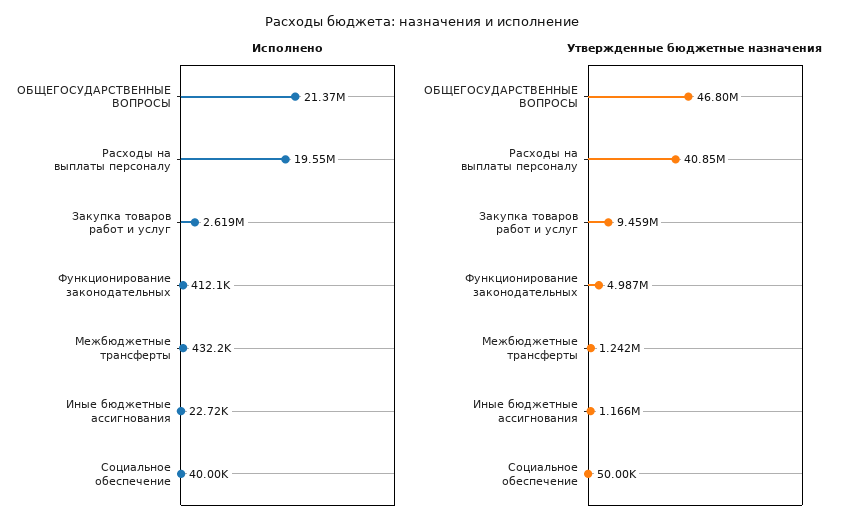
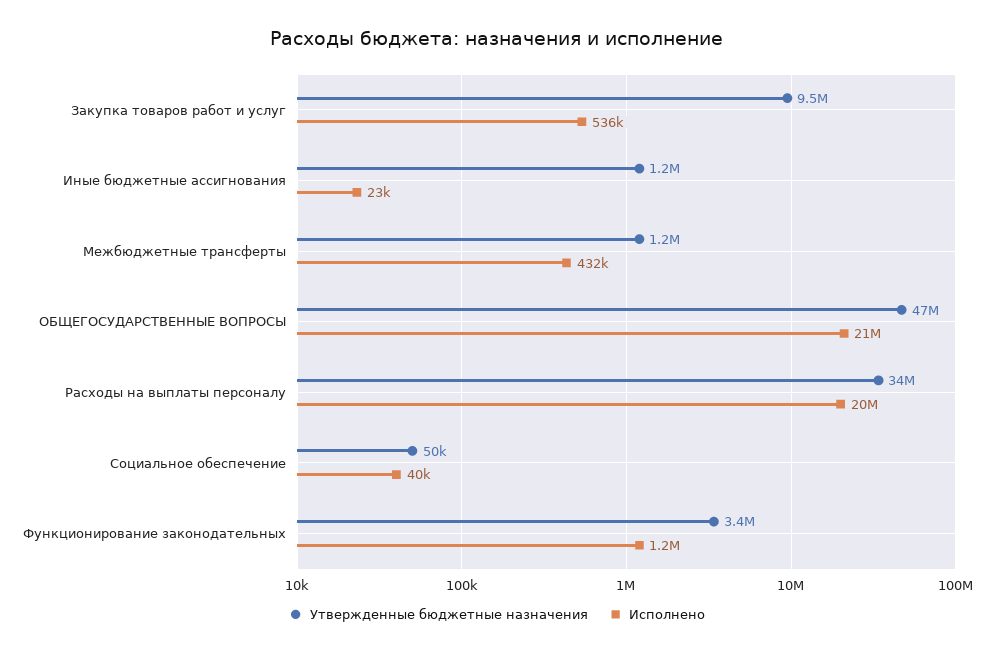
Исполнено, Закупка товаров работ и услуг: 2619000 -> 536000
Исполнено, Функционирование законодательных: 412100 -> 1200000
Утвержденные бюджетные назначения, Расходы на выплаты персоналу: 40850000 -> 34000000
Утвержденные бюджетные назначения, Функционирование законодательных: 4987000 -> 3400000

